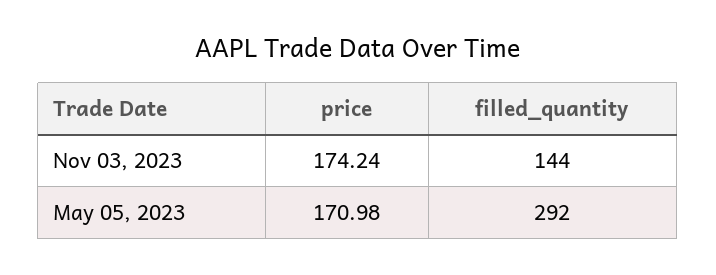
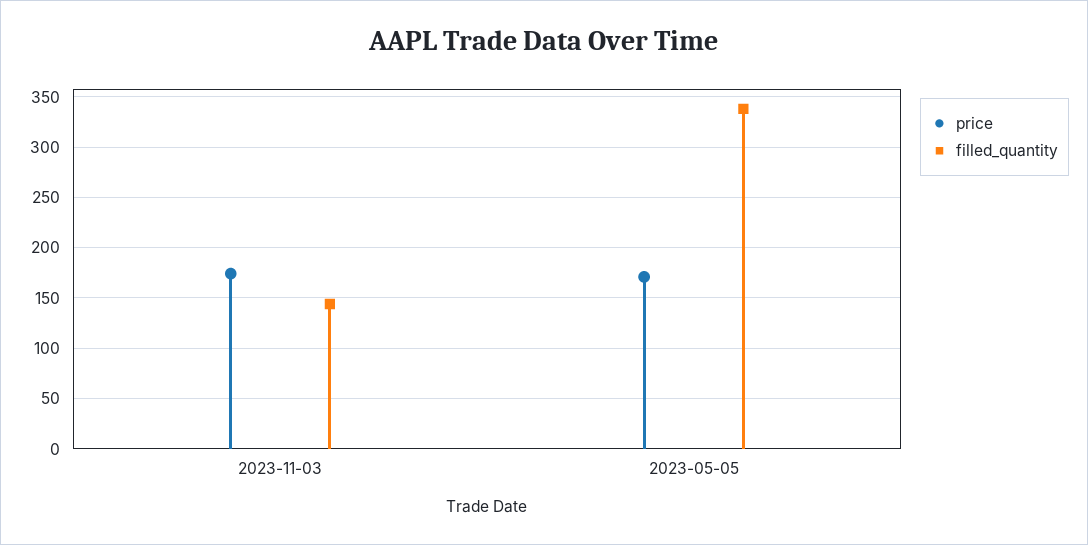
filled_quantity, May 05, 2023: 292 -> 340

